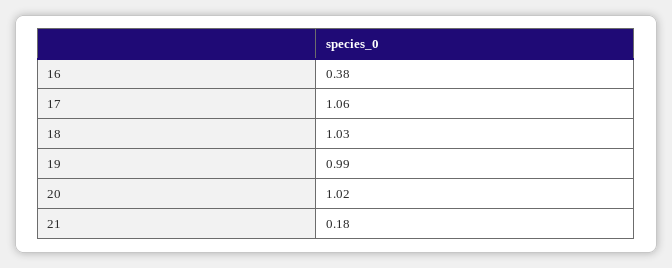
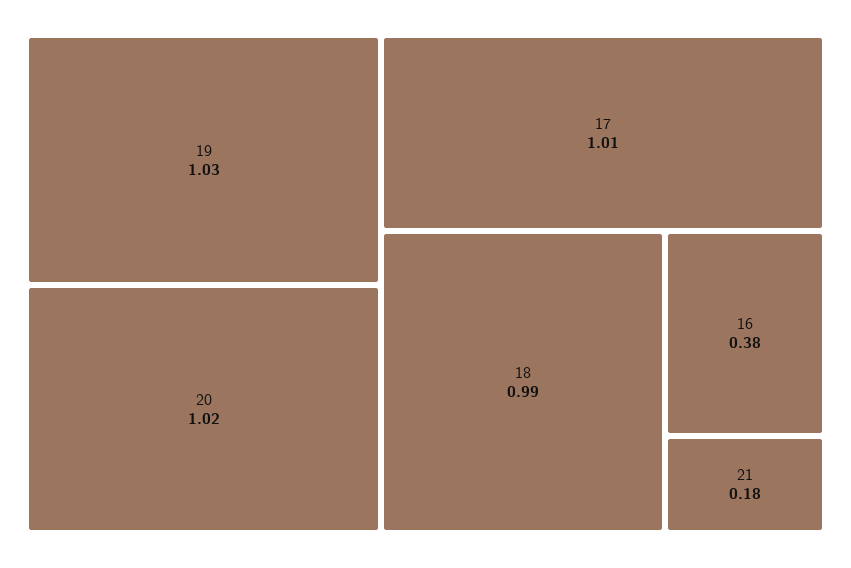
17: 1.06 -> 1.01
18: 1.03 -> 0.99
19: 0.99 -> 1.03

